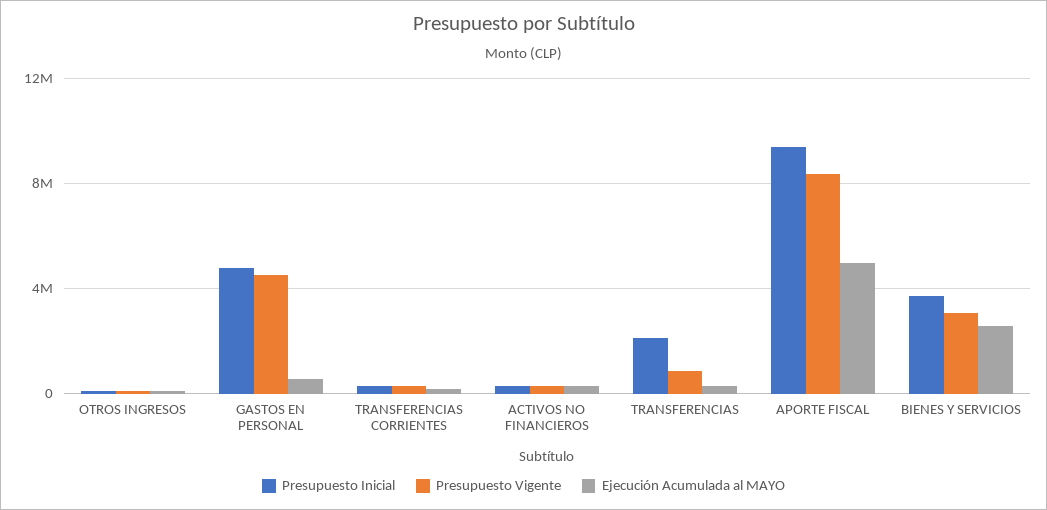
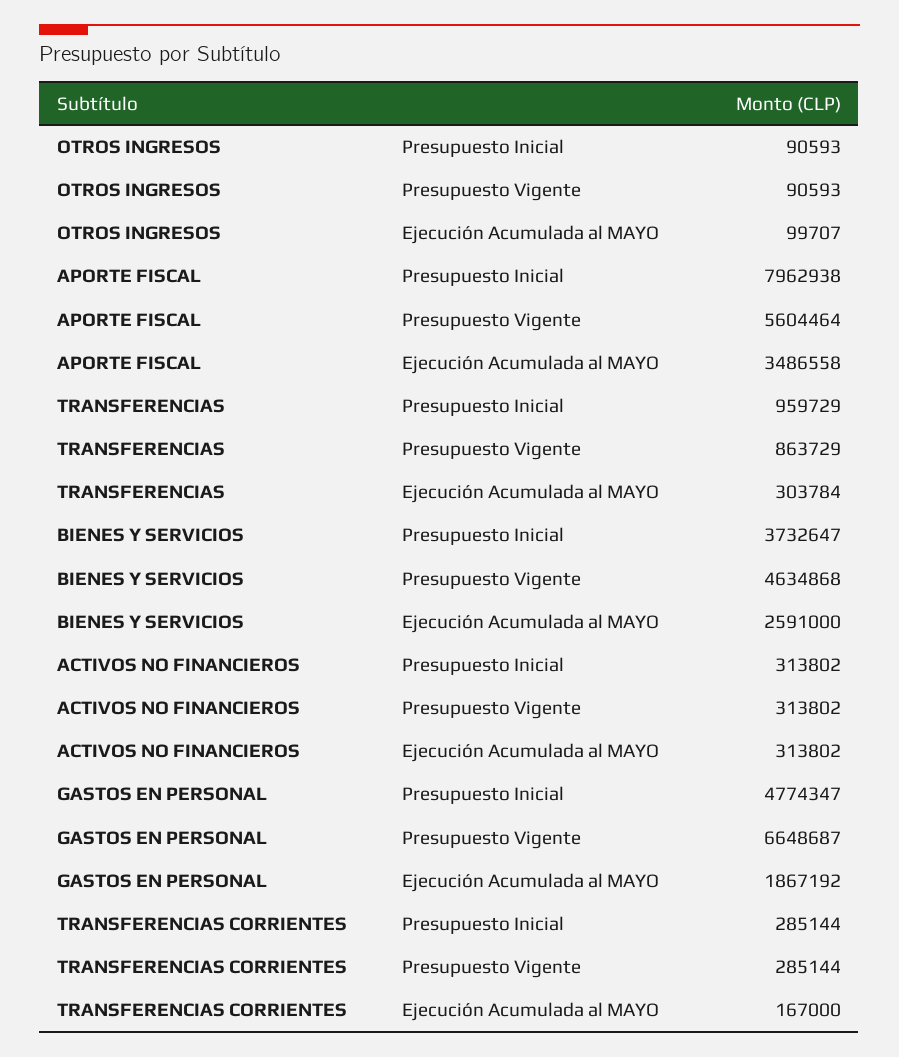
Presupuesto Vigente, GASTOS EN PERSONAL: 4500000 -> 6648687
Ejecución Acumulada al MAYO, GASTOS EN PERSONAL: 500000 -> 1867192
Presupuesto Inicial, TRANSFERENCIAS: 2000000 -> 959729
Presupuesto Inicial, APORTE FISCAL: 9500000 -> 7962938
Presupuesto Vigente, APORTE FISCAL: 8500000 -> 5604464
Ejecución Acumulada al MAYO, APORTE FISCAL: 5000000 -> 3486558
Presupuesto Vigente, BIENES Y SERVICIOS: 3000000 -> 4634868

